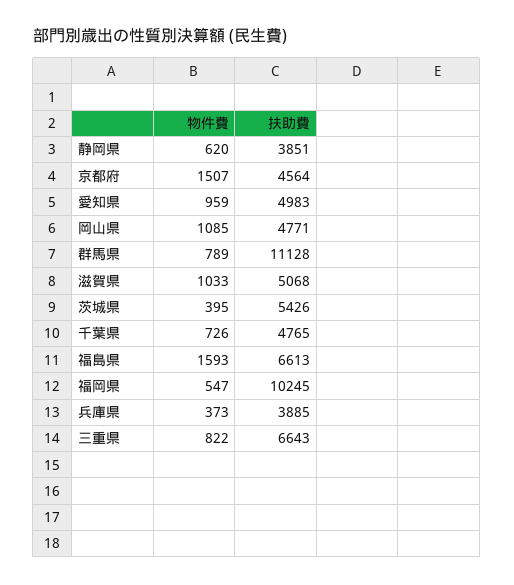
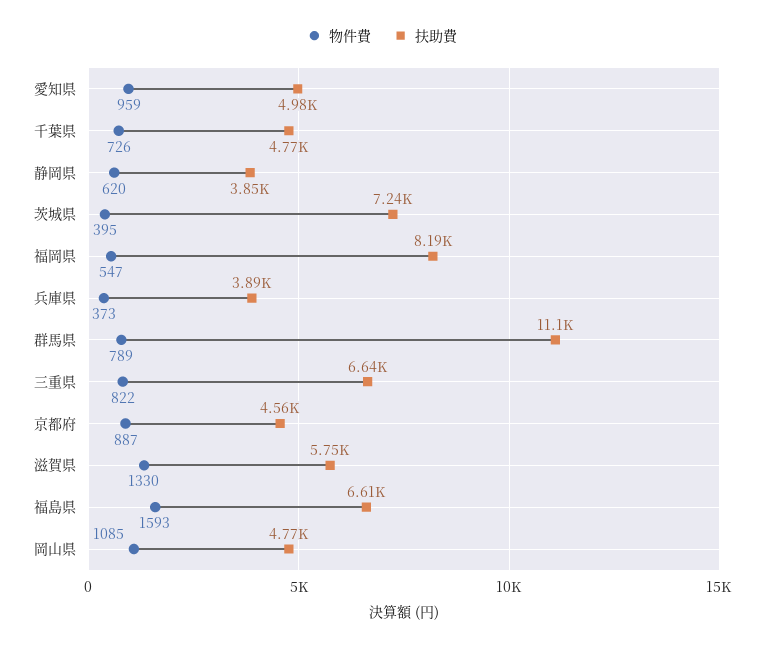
物件費, 京都府: 1507 -> 887
物件費, 滋賀県: 1033 -> 1330
扶助費, 滋賀県: 5068 -> 5750
扶助費, 茨城県: 5426 -> 7240
扶助費, 福岡県: 10245 -> 8190

